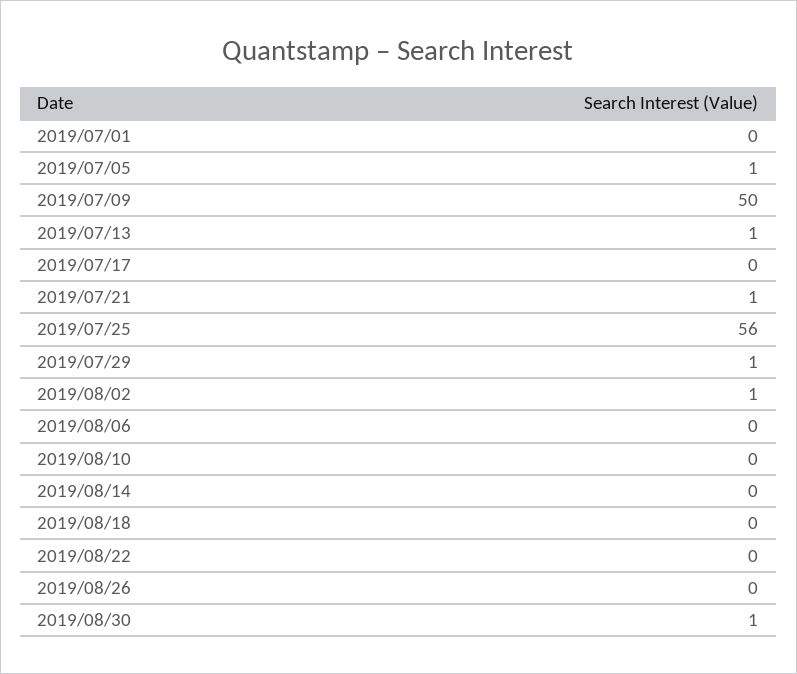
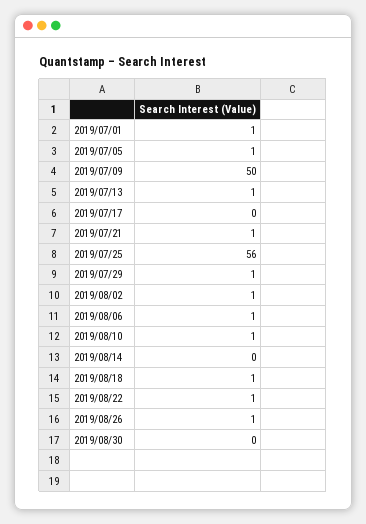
2019/07/01: 0 -> 1
2019/08/06: 0 -> 1
2019/08/10: 0 -> 1
2019/08/18: 0 -> 1
2019/08/22: 0 -> 1
2019/08/26: 0 -> 1
2019/08/30: 1 -> 0

